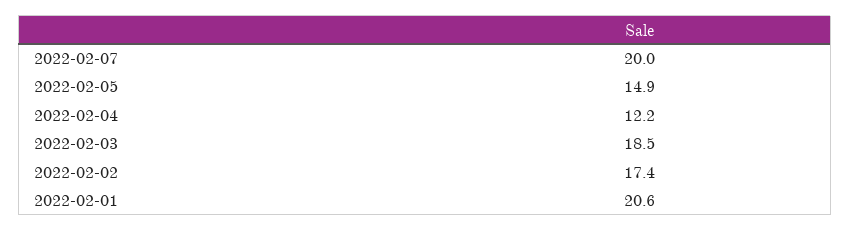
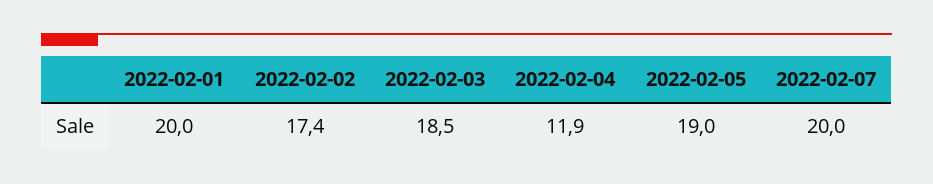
2022-02-05: 14.9 -> 19
2022-02-04: 12.2 -> 11.9
2022-02-01: 20.6 -> 20

